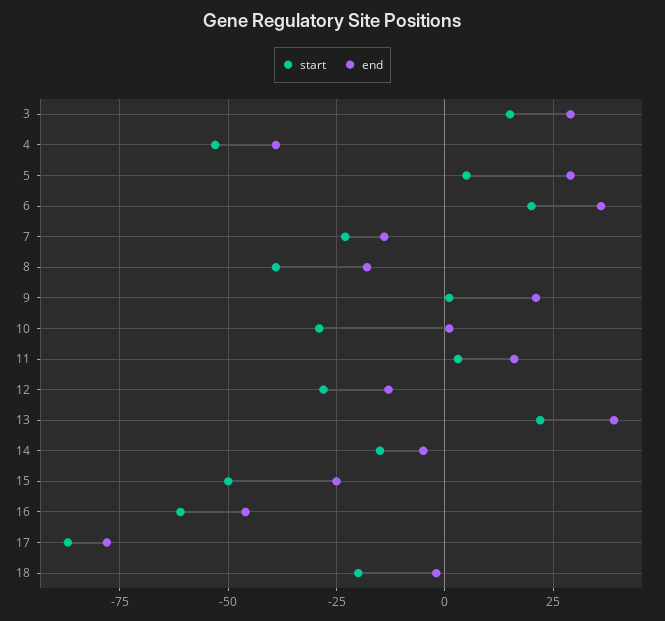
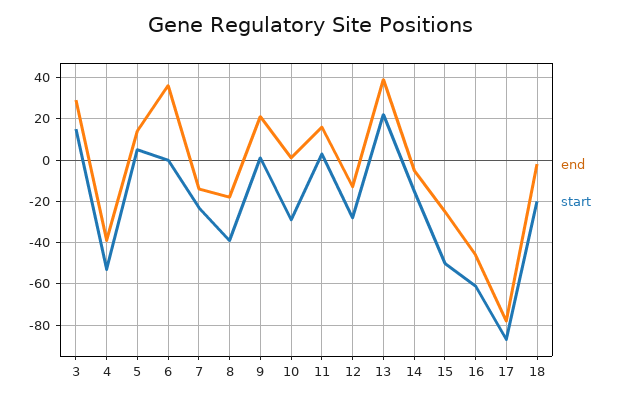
end, 5: 30 -> 15
start, 6: 20 -> 0

